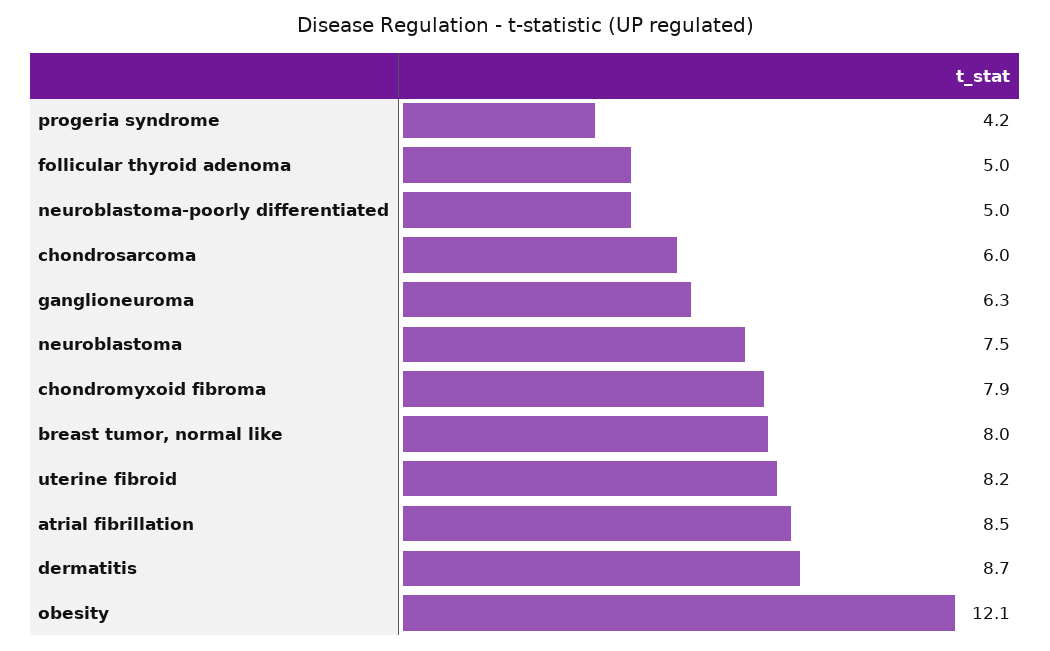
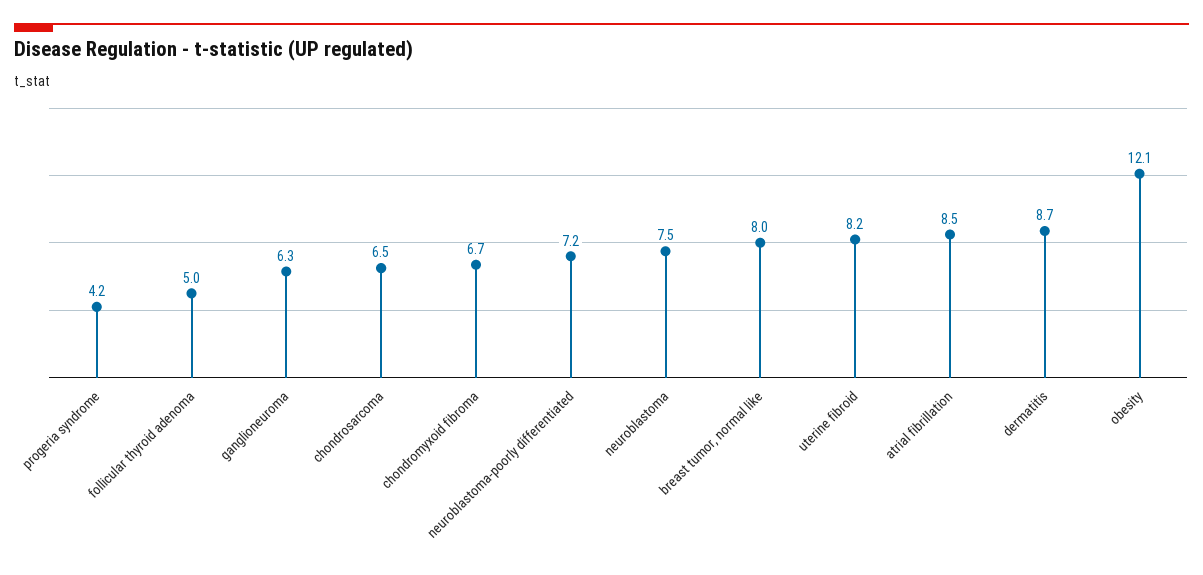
neuroblastoma-poorly differentiated: 5 -> 7.2
chondrosarcoma: 6 -> 6.5
chondromyxoid fibroma: 7.9 -> 6.7

